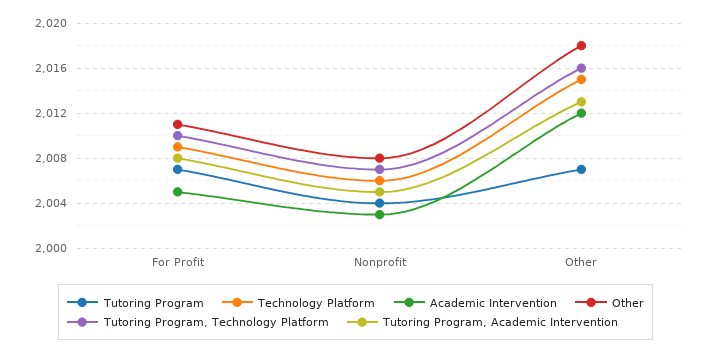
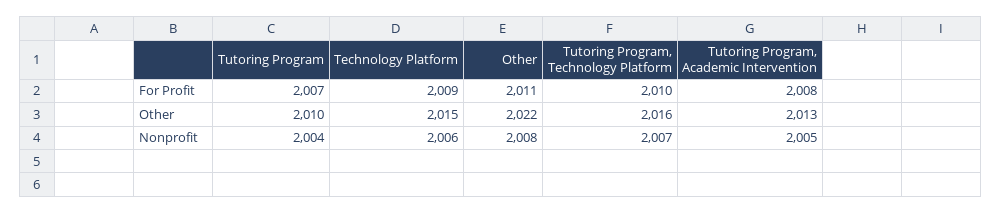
Academic Intervention, For Profit: 2005 -> none
Academic Intervention, Nonprofit: 2003 -> none
Tutoring Program, Other: 2007 -> 2010
Academic Intervention, Other: 2012 -> none
Other, Other: 2018 -> 2022

